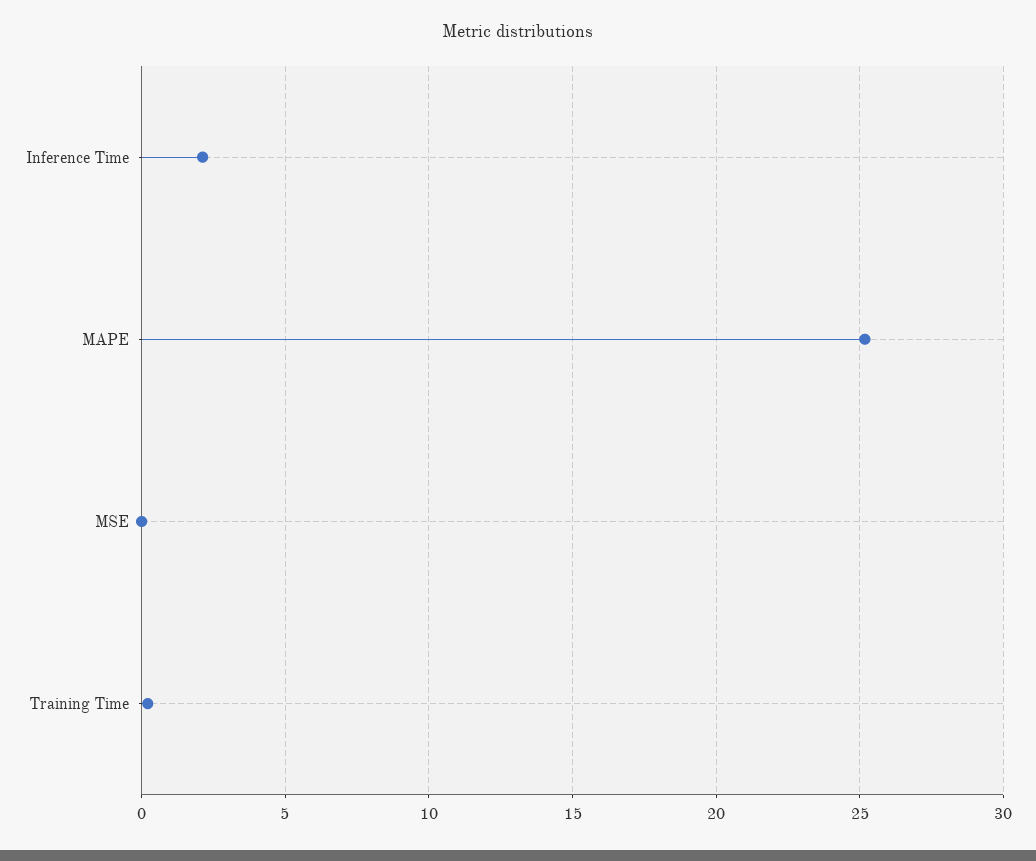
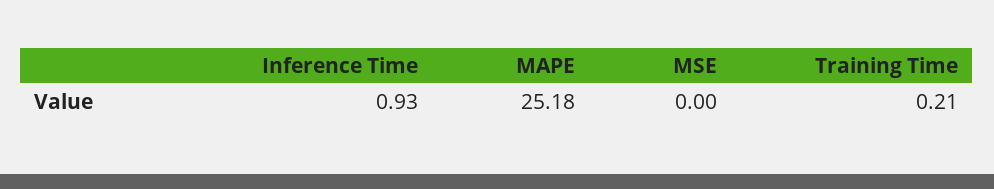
Inference Time: 2 -> 0.93

